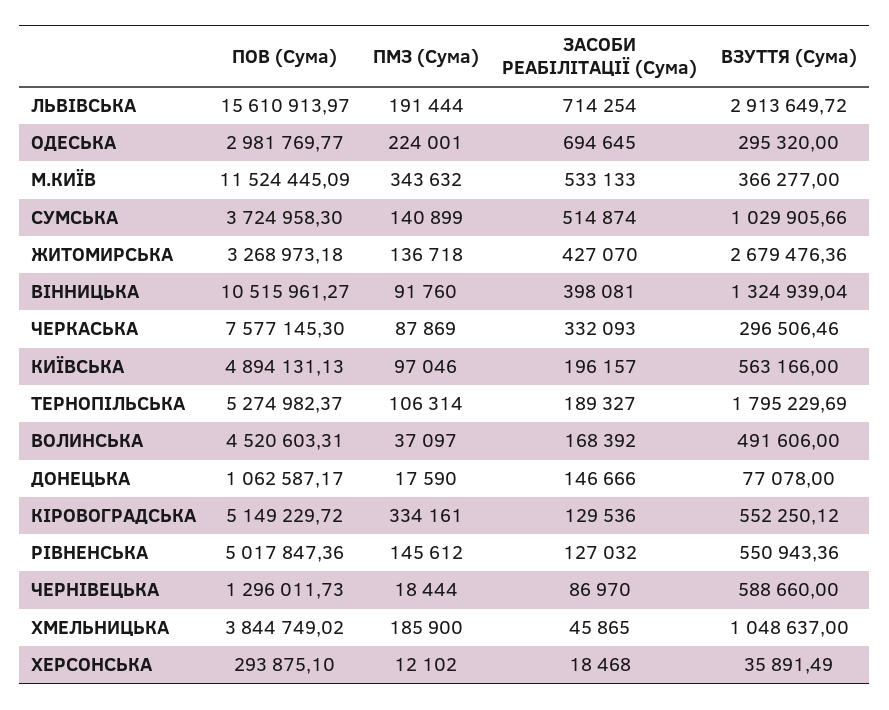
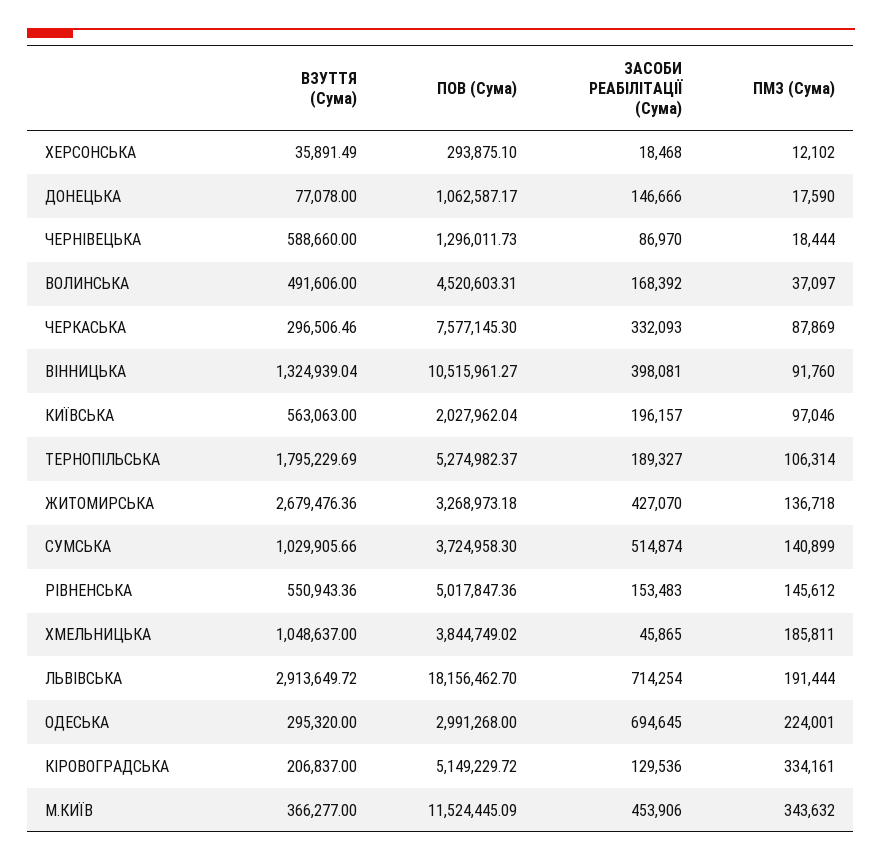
ПОВ (Сума), ЛЬВІВСЬКА: 15610913.97 -> 18156462.7
ПОВ (Сума), ОДЕСЬКА: 2981769.77 -> 2991268
ЗАСОБИ РЕАБІЛІТАЦІЇ (Сума), М.КИЇВ: 533133 -> 453906
ПОВ (Сума), КИЇВСЬКА: 4894131.13 -> 2027962.04
ВЗУТТЯ (Сума), КИЇВСЬКА: 563166 -> 563063
ВЗУТТЯ (Сума), КІРОВОГРАДСЬКА: 552250.12 -> 206837
ЗАСОБИ РЕАБІЛІТАЦІЇ (Сума), РІВНЕНСЬКА: 127032 -> 153483
ПМЗ (Сума), ХМЕЛЬНИЦЬКА: 185900 -> 185811

